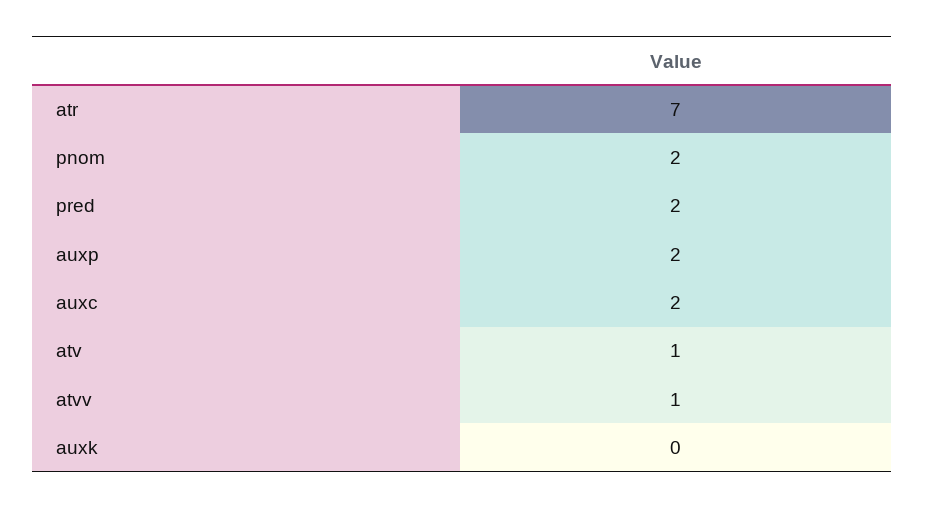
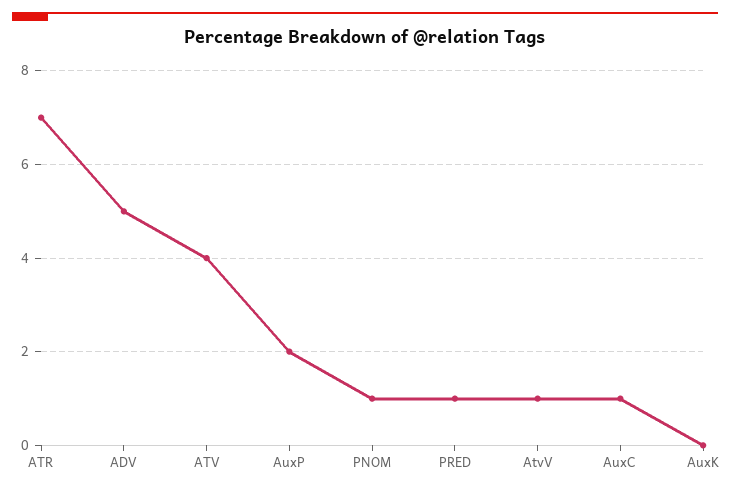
pnom: 2 -> 1
pred: 2 -> 1
auxc: 2 -> 1
atv: 1 -> 4
ADV: none -> 5

